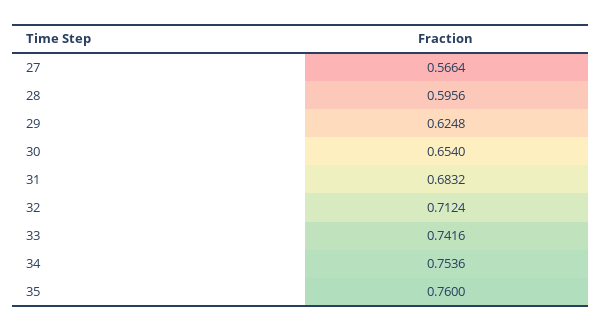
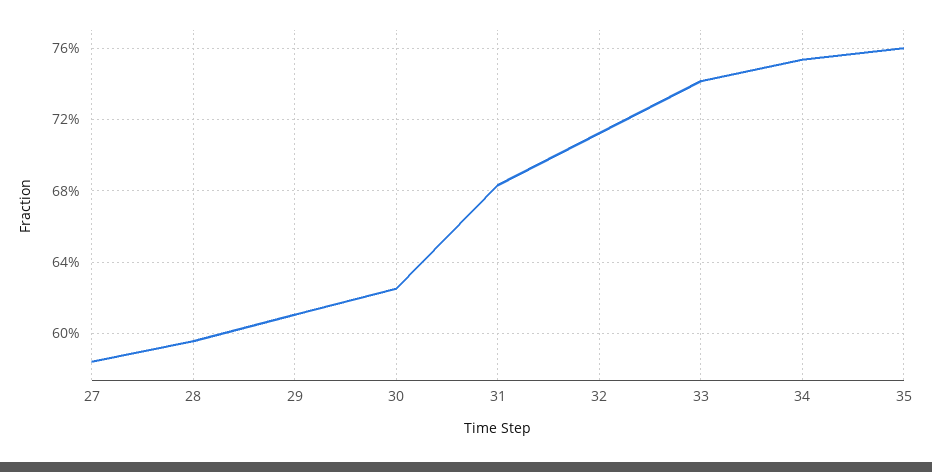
27: 0.5664 -> 0.585
29: 0.6248 -> 0.61
30: 0.654 -> 0.625

